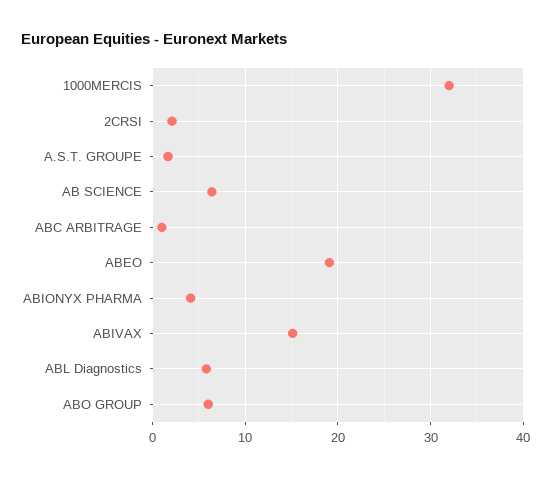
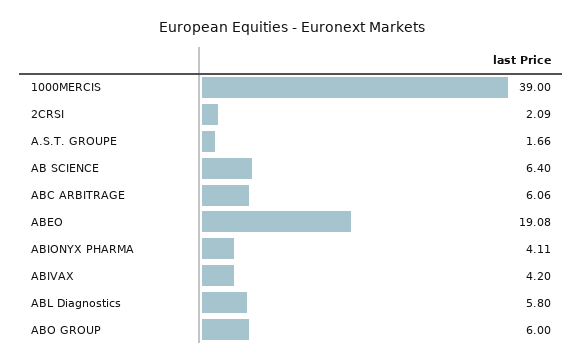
1000MERCIS: 32 -> 39
ABC ARBITRAGE: 1 -> 6.06
ABIVAX: 15 -> 4.2

